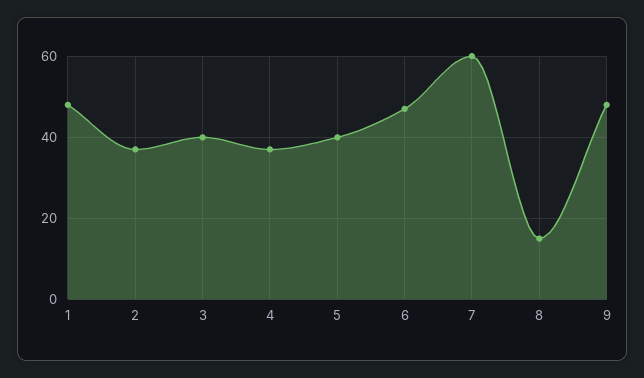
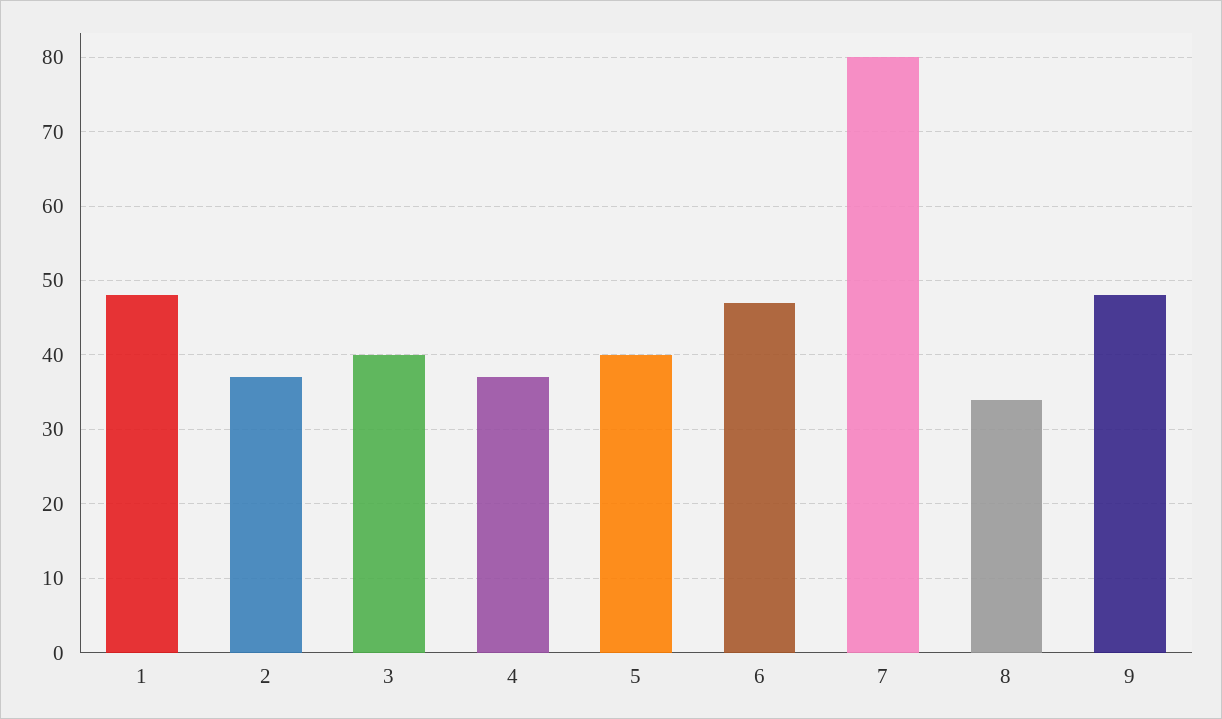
7: 60 -> 80
8: 15 -> 34

